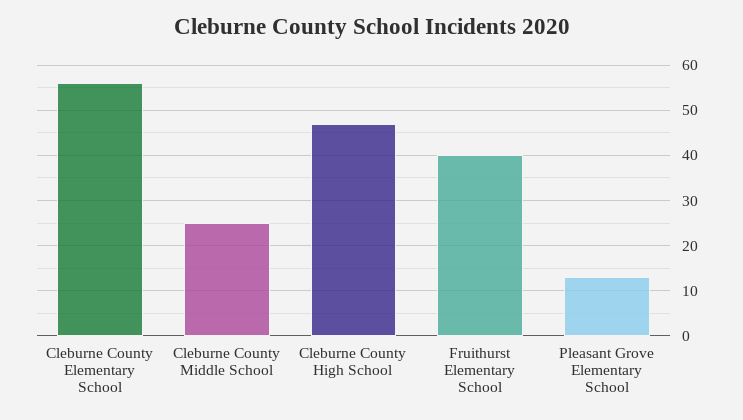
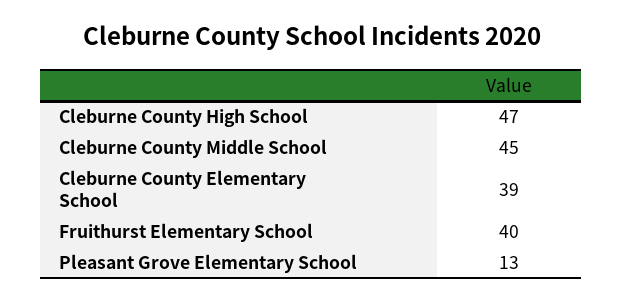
Cleburne County Elementary School: 55 -> 39
Cleburne County Middle School: 25 -> 45

